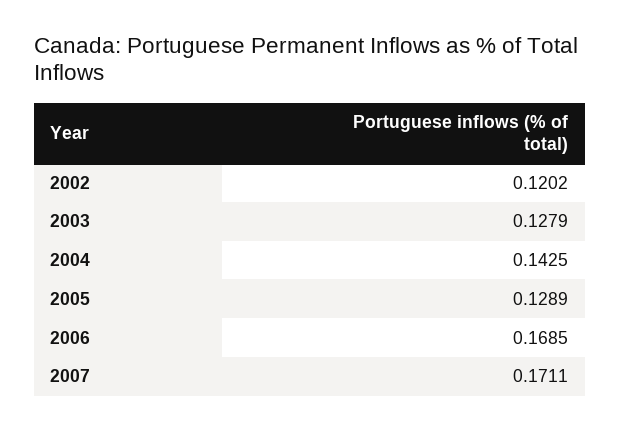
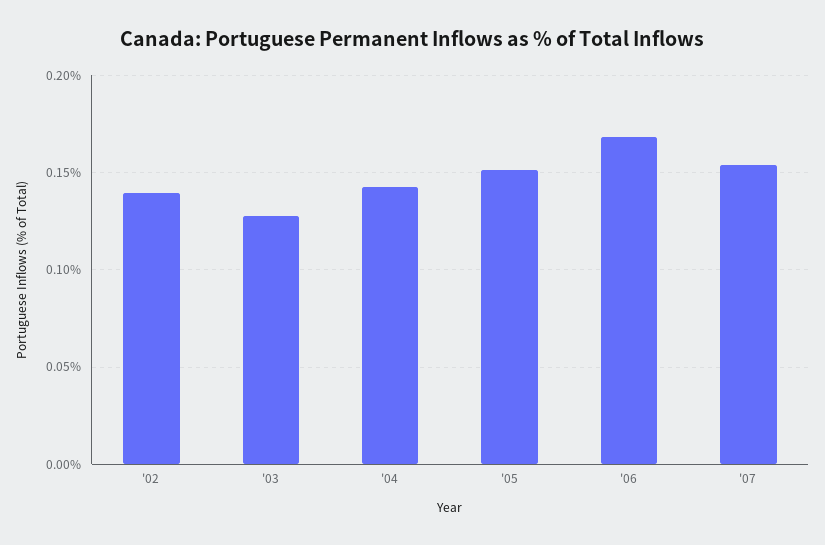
2002: 0.1202 -> 0.14
2005: 0.1289 -> 0.15
2007: 0.1711 -> 0.155

